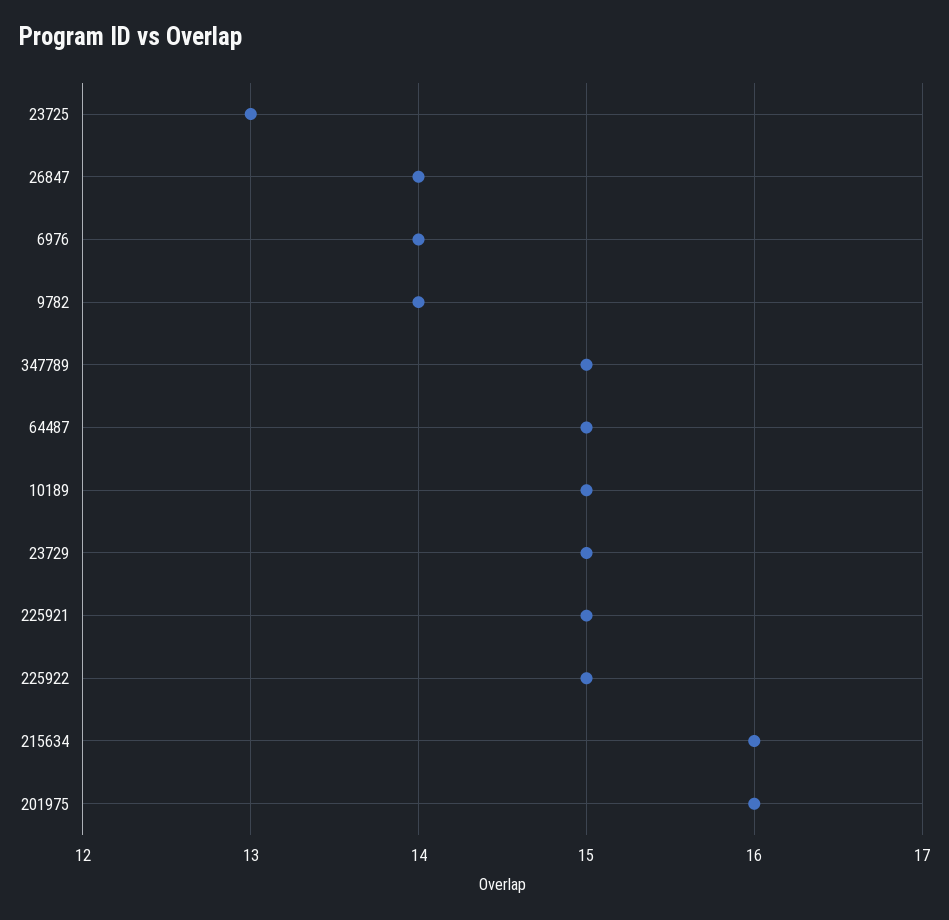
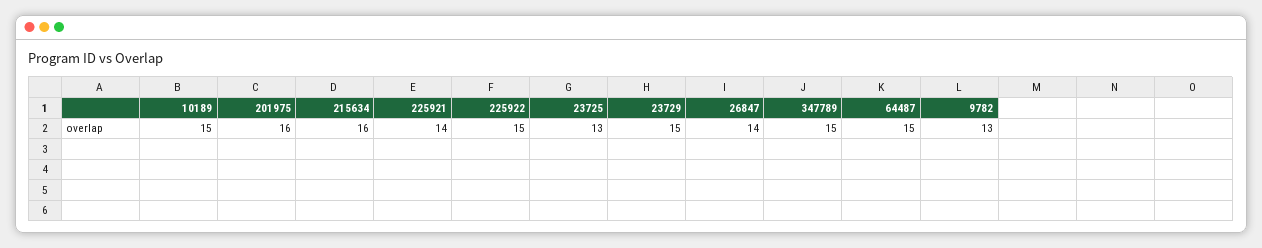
6976: 14 -> none
9782: 14 -> 13
225921: 15 -> 14

